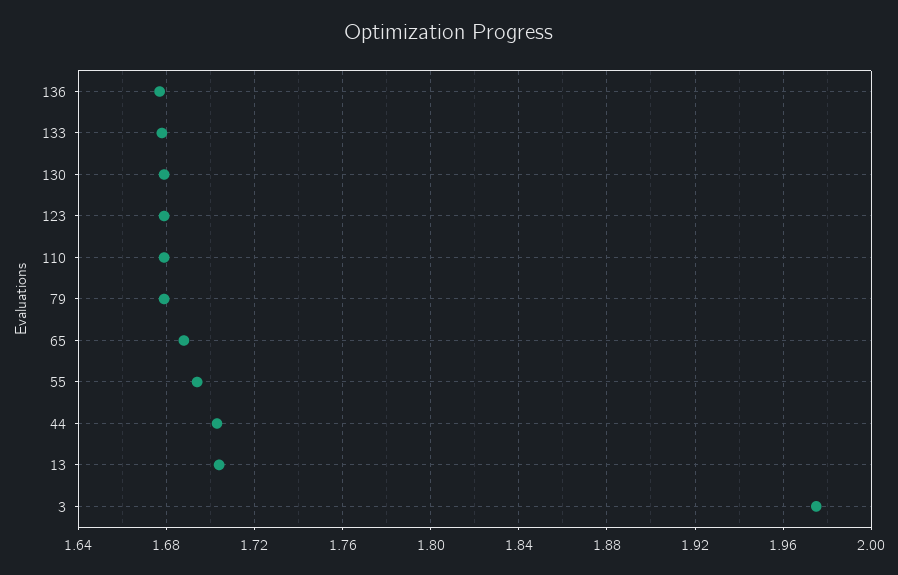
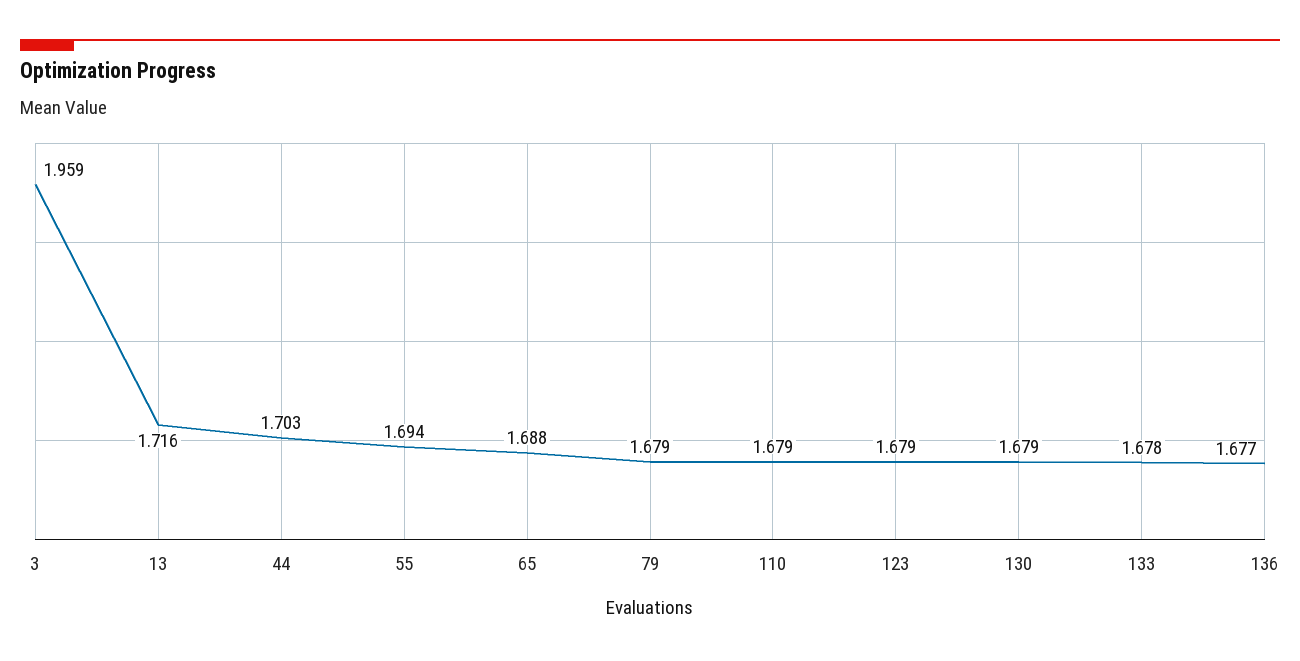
13: 1.705 -> 1.716
3: 1.975 -> 1.959

